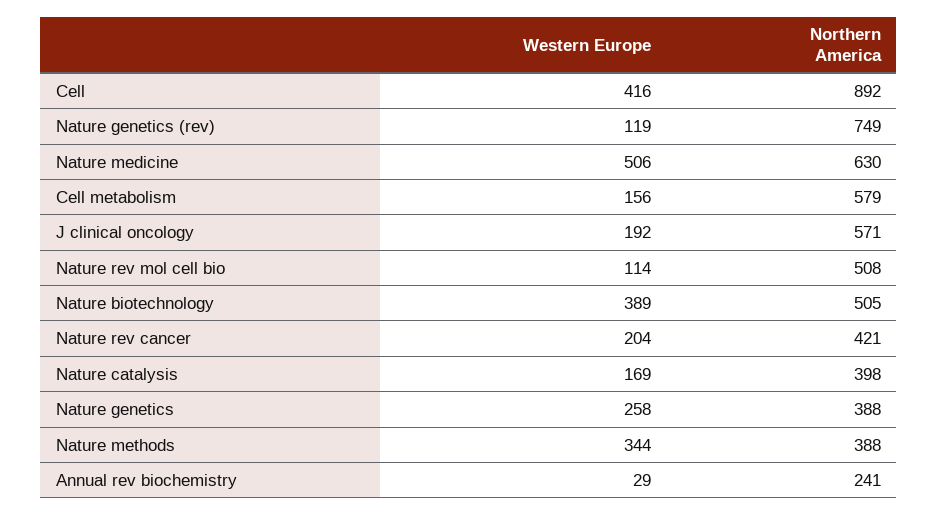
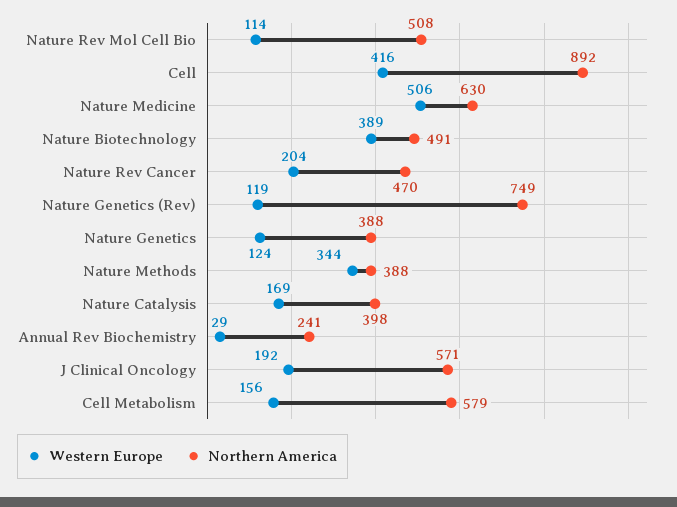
Northern America, Nature biotechnology: 505 -> 491
Northern America, Nature rev cancer: 421 -> 470
Western Europe, Nature genetics: 258 -> 124

